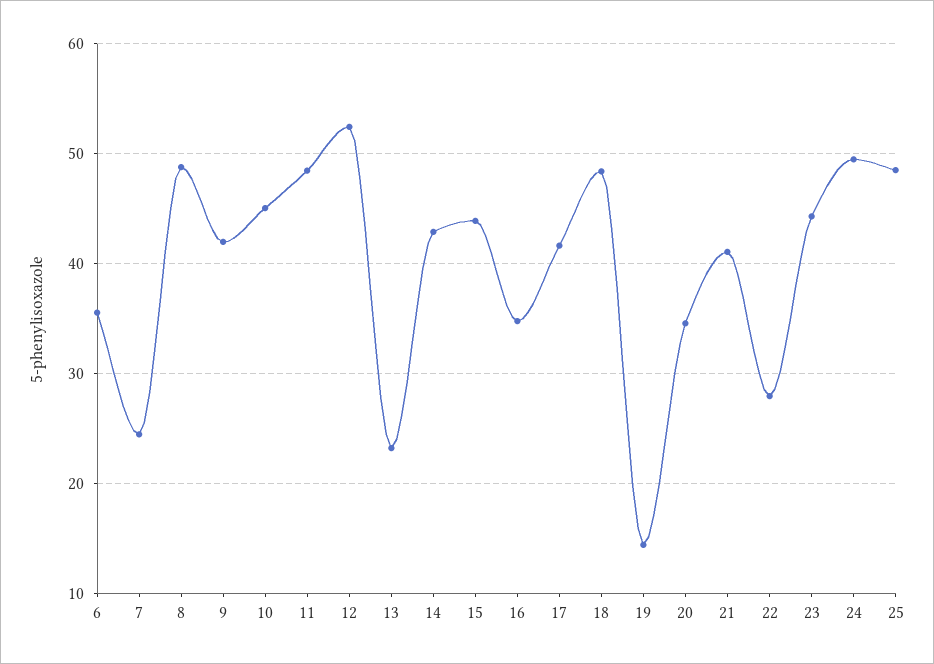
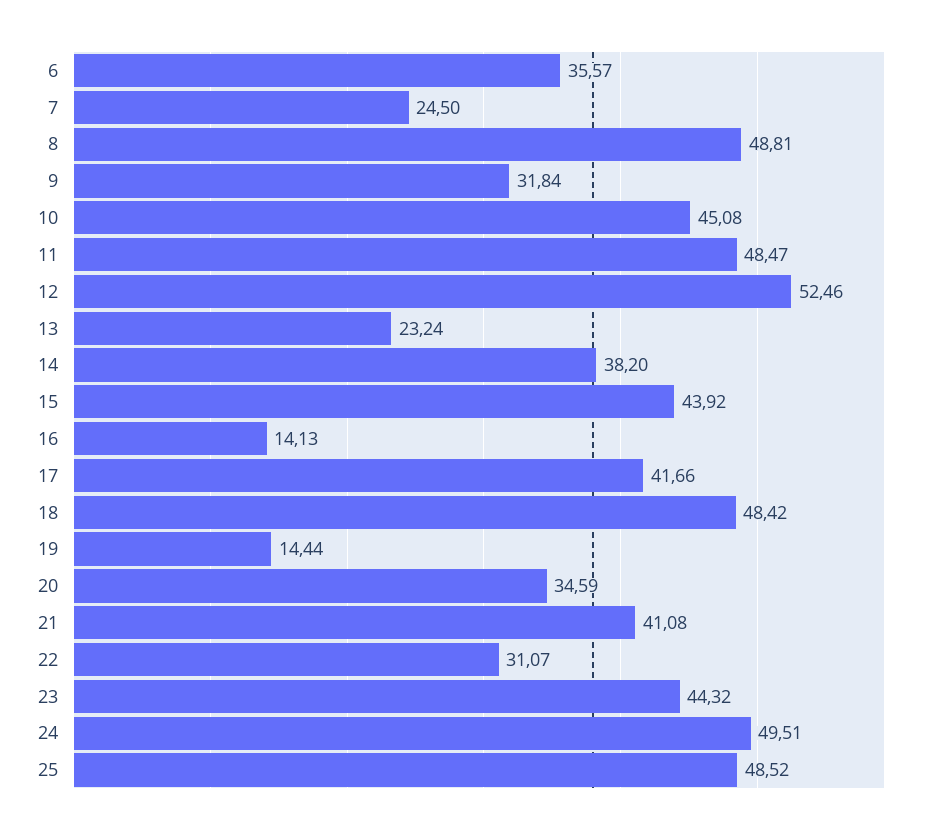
9: 42 -> 31.84
14: 43 -> 38.2
16: 35 -> 14.13
22: 28 -> 31.07

